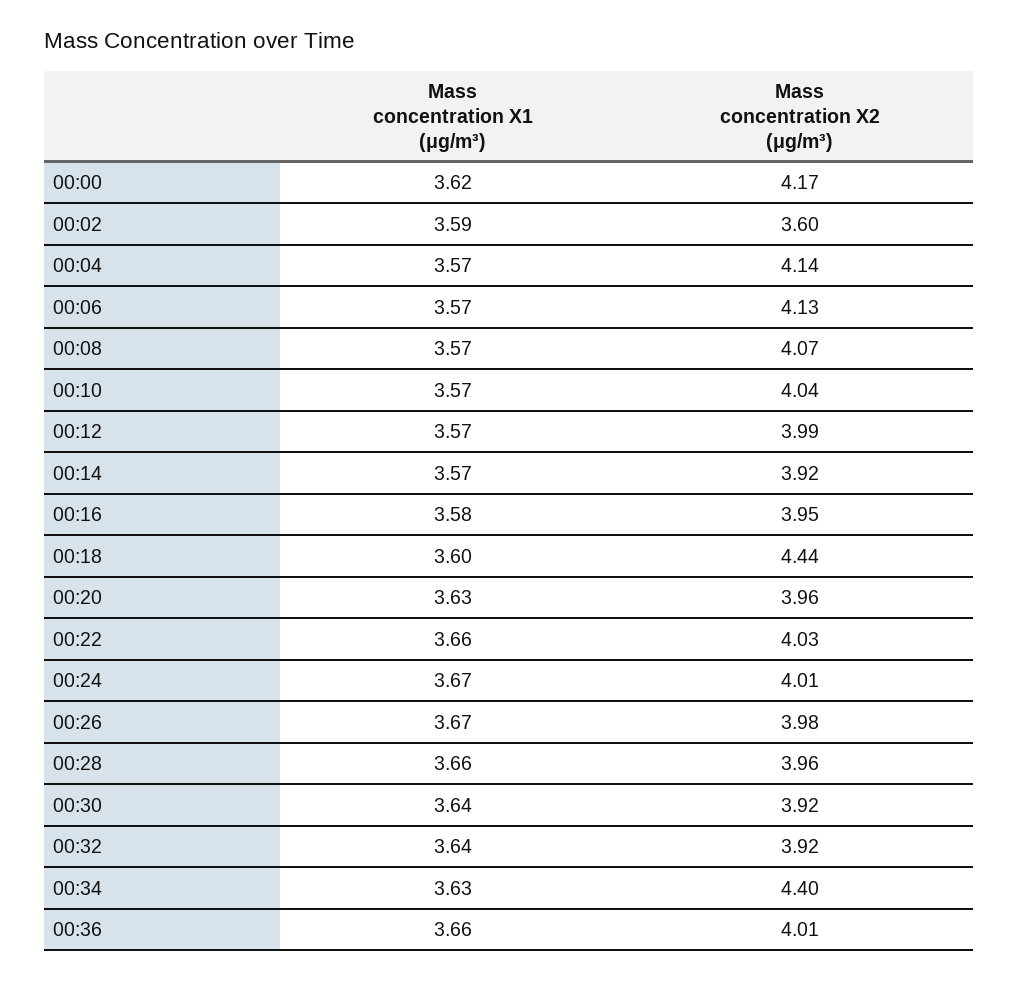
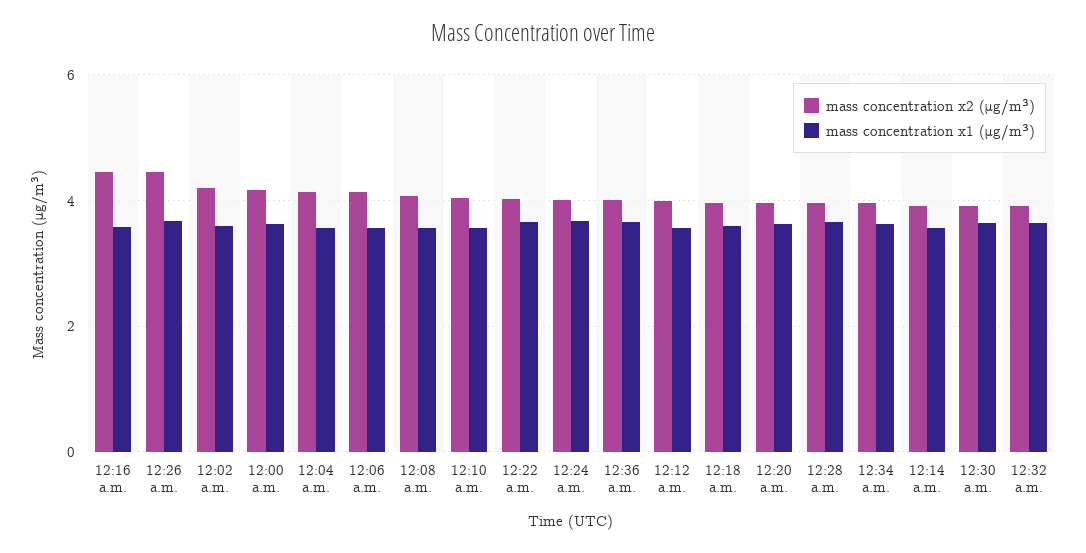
Mass concentration X2 (μg/m³), 00:02: 3.6 -> 4.2
Mass concentration X2 (μg/m³), 00:16: 3.95 -> 4.4
Mass concentration X2 (μg/m³), 00:18: 4.44 -> 4
Mass concentration X2 (μg/m³), 00:26: 3.98 -> 4.4
Mass concentration X2 (μg/m³), 00:34: 4.4 -> 4

